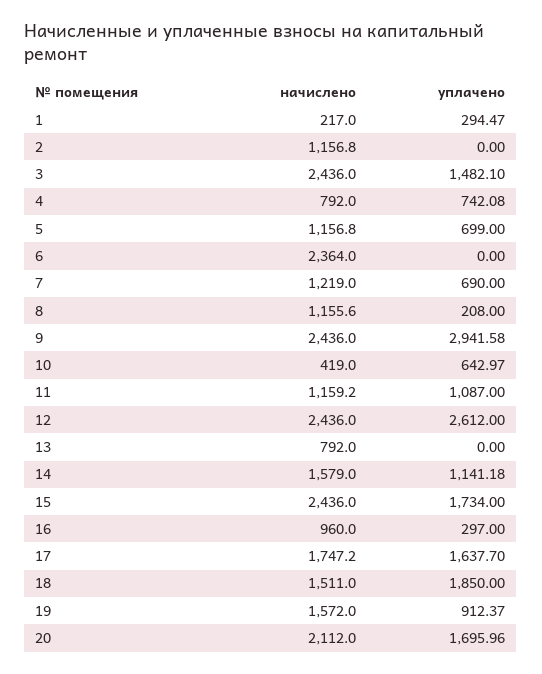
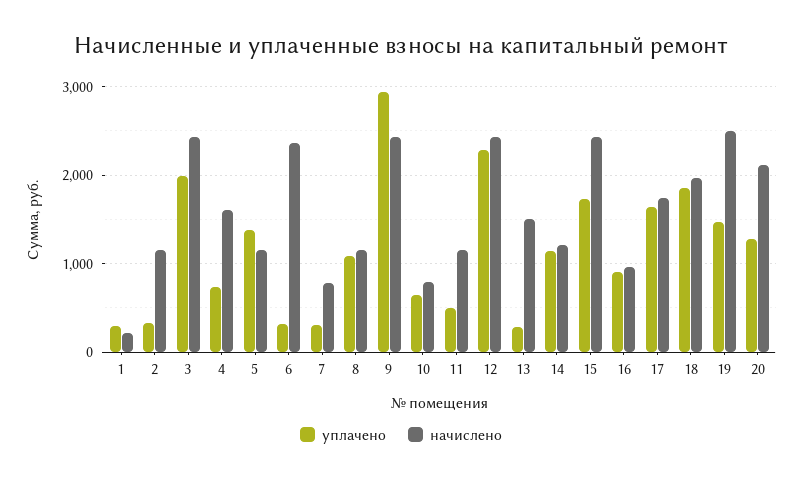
уплачено, 2: 0 -> 300
уплачено, 3: 1482.1 -> 2000
начислено, 4: 792 -> 1600
уплачено, 5: 699 -> 1400
уплачено, 6: 0 -> 300
начислено, 7: 1219 -> 800
уплачено, 7: 690 -> 300
уплачено, 8: 208 -> 1100
начислено, 10: 419 -> 800
уплачено, 11: 1087 -> 500
уплачено, 12: 2612 -> 2300
начислено, 13: 792 -> 1500
уплачено, 13: 0 -> 300
начислено, 14: 1579 -> 1200
уплачено, 16: 297 -> 900
начислено, 18: 1511 -> 2000
начислено, 19: 1572 -> 2500
уплачено, 19: 912.37 -> 1500
уплачено, 20: 1695.96 -> 1300

